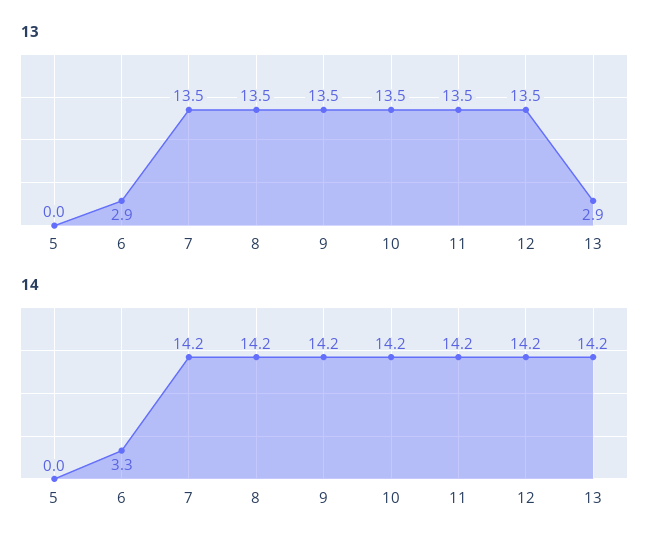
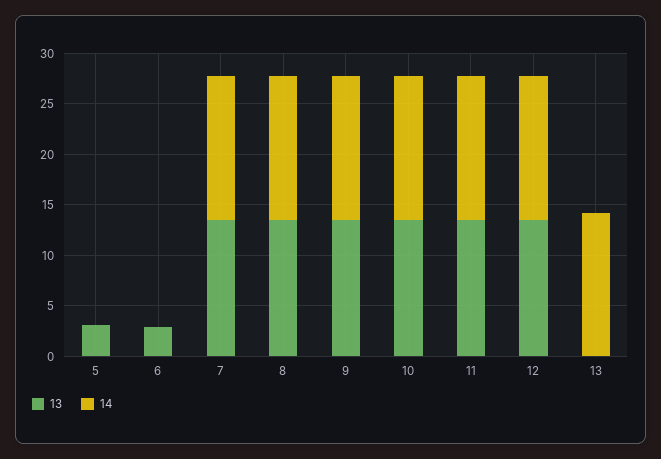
13, 5: 0 -> 3
13, 13: 2.9 -> 0
14, 6: 3.3 -> 0

